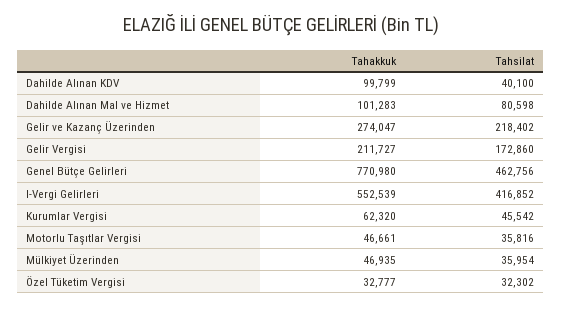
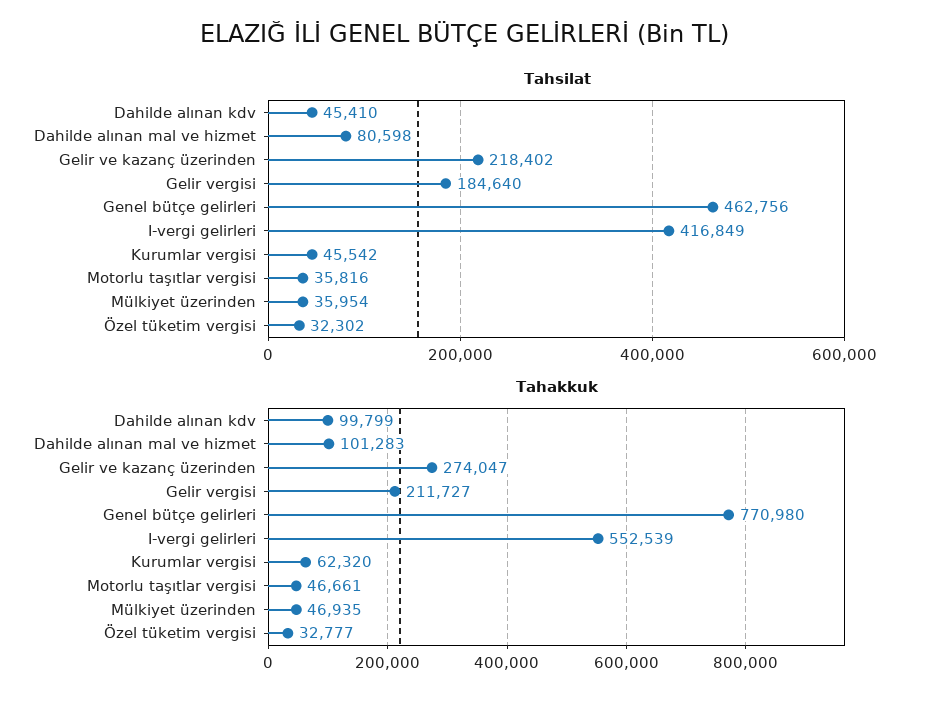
Tahsilat, Dahilde Alınan KDV: 40100 -> 45410
Tahsilat, Gelir Vergisi: 172860 -> 184640
Tahsilat, I-Vergi Gelirleri: 416852 -> 416849

